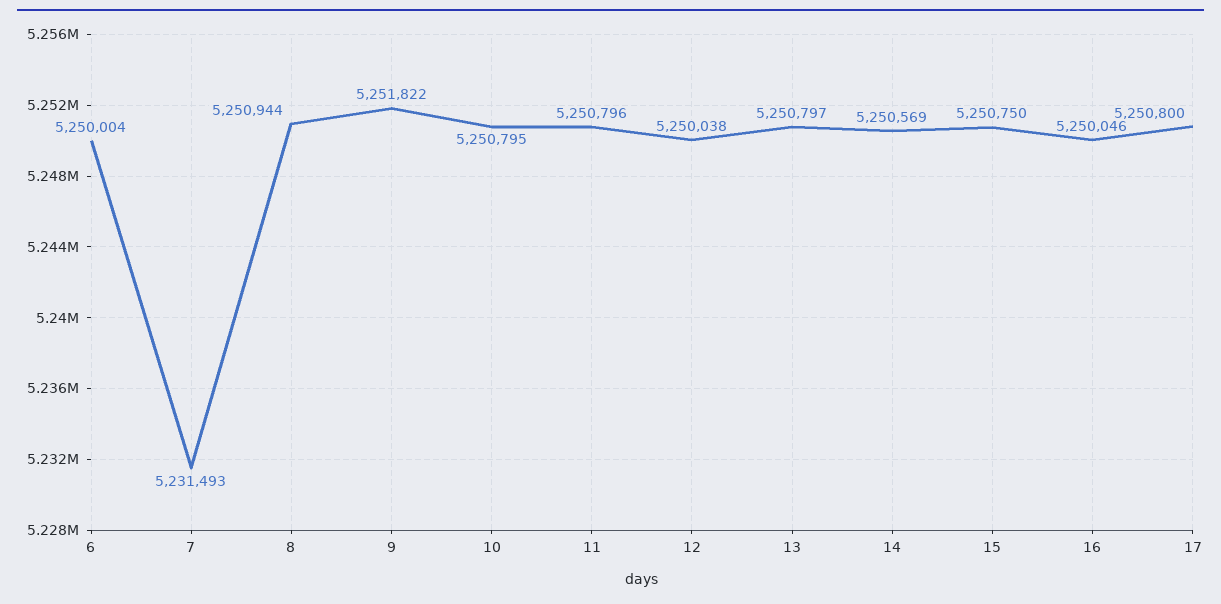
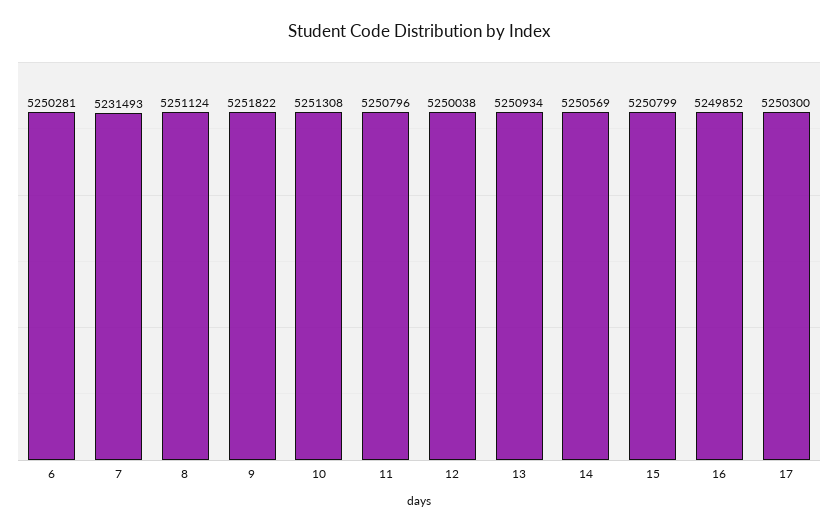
6: 5250004 -> 5250281
8: 5250944 -> 5251124
10: 5250795 -> 5251308
13: 5250797 -> 5250934
15: 5250750 -> 5250799
16: 5250046 -> 5249852
17: 5250800 -> 5250300

